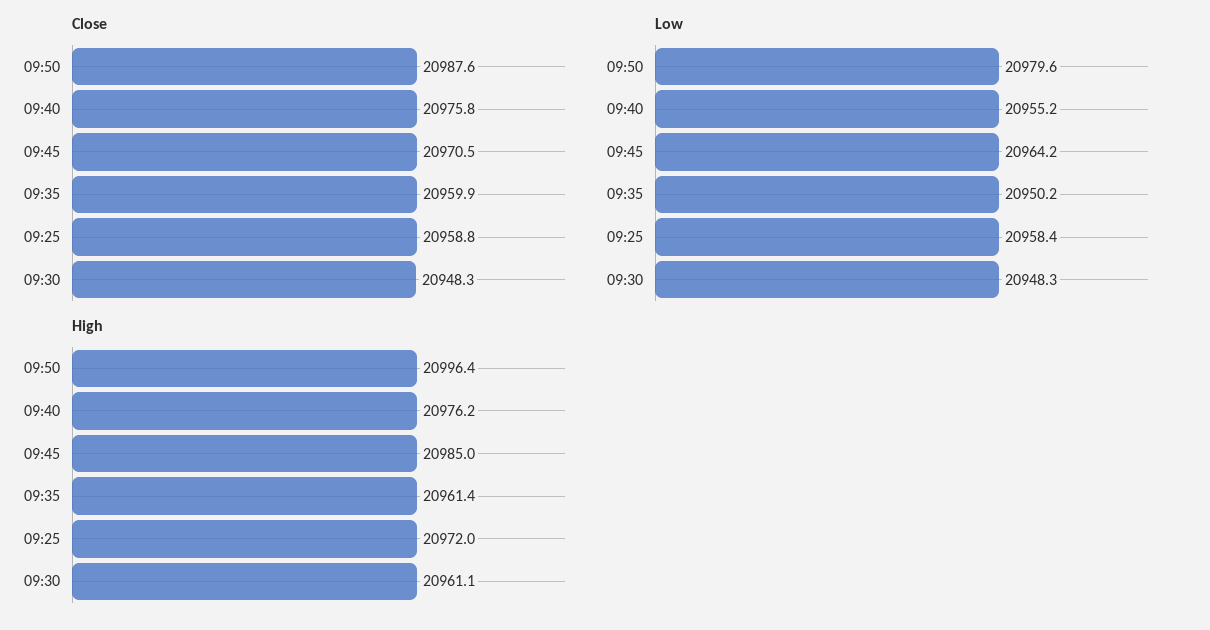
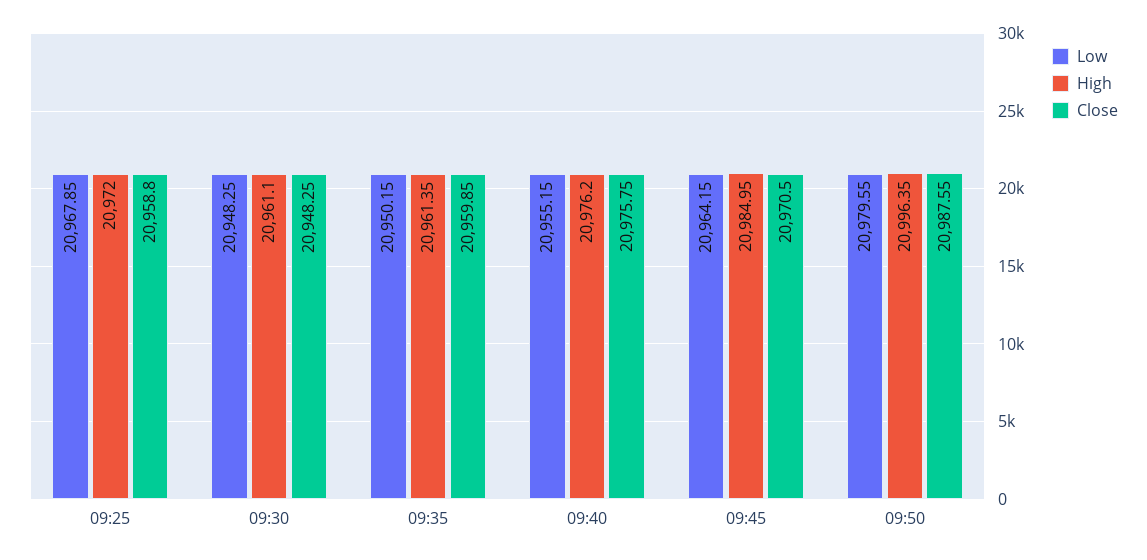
Low, 09:25: 20958.4 -> 20967.85

